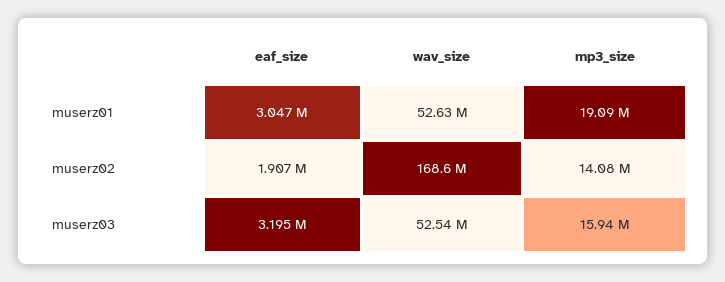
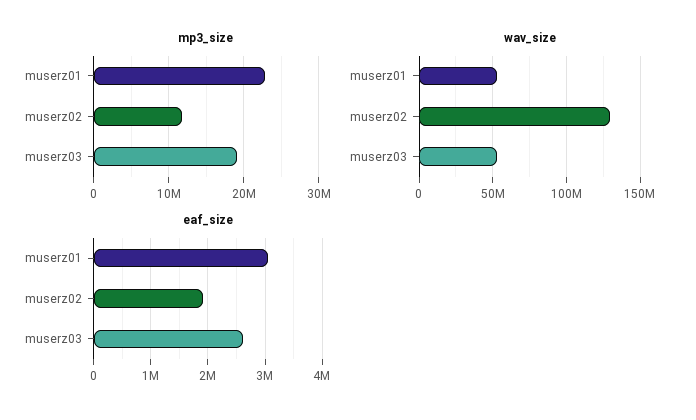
mp3_size, muserz01: 19090000 -> 23000000
wav_size, muserz02: 168600000 -> 130000000
mp3_size, muserz02: 14080000 -> 12000000
eaf_size, muserz03: 3195000 -> 2600000
mp3_size, muserz03: 15940000 -> 19000000

